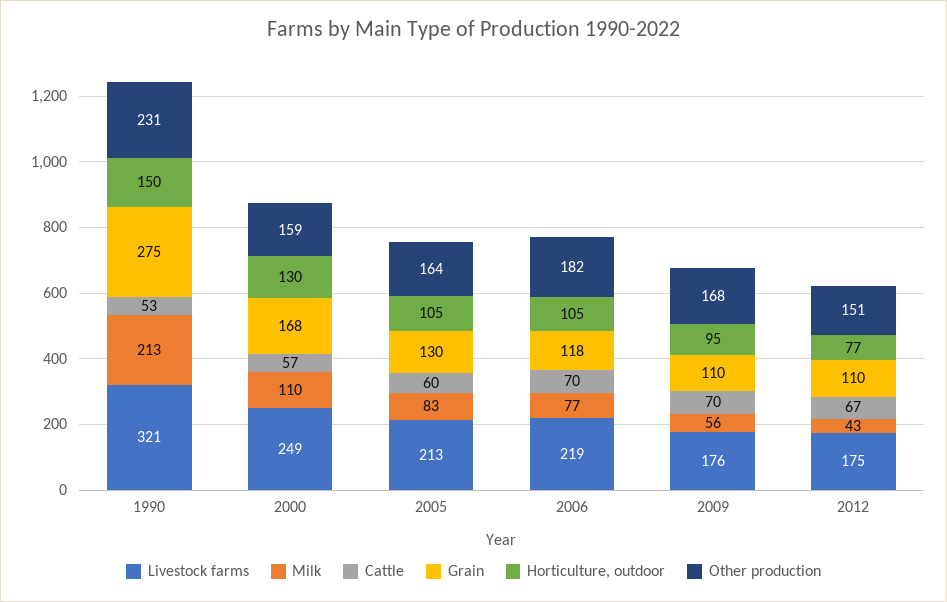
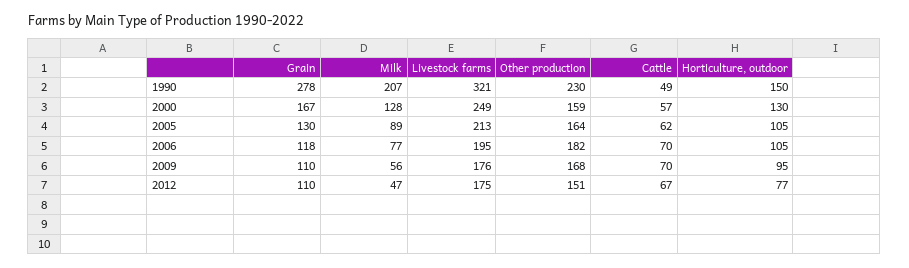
Milk, 1990: 213 -> 207
Cattle, 1990: 53 -> 49
Grain, 1990: 275 -> 278
Other production, 1990: 231 -> 230
Milk, 2000: 110 -> 128
Grain, 2000: 168 -> 167
Milk, 2005: 83 -> 89
Cattle, 2005: 60 -> 62
Livestock farms, 2006: 219 -> 195
Milk, 2012: 43 -> 47

